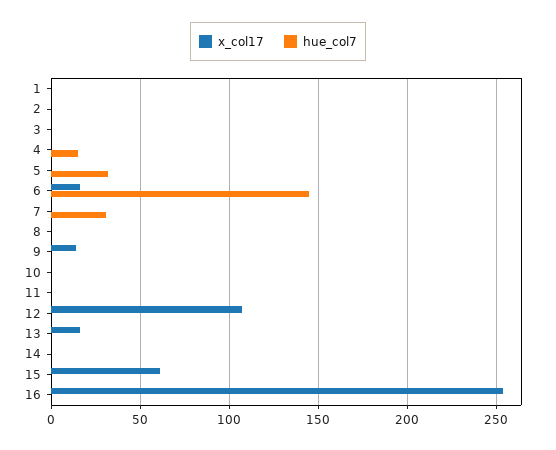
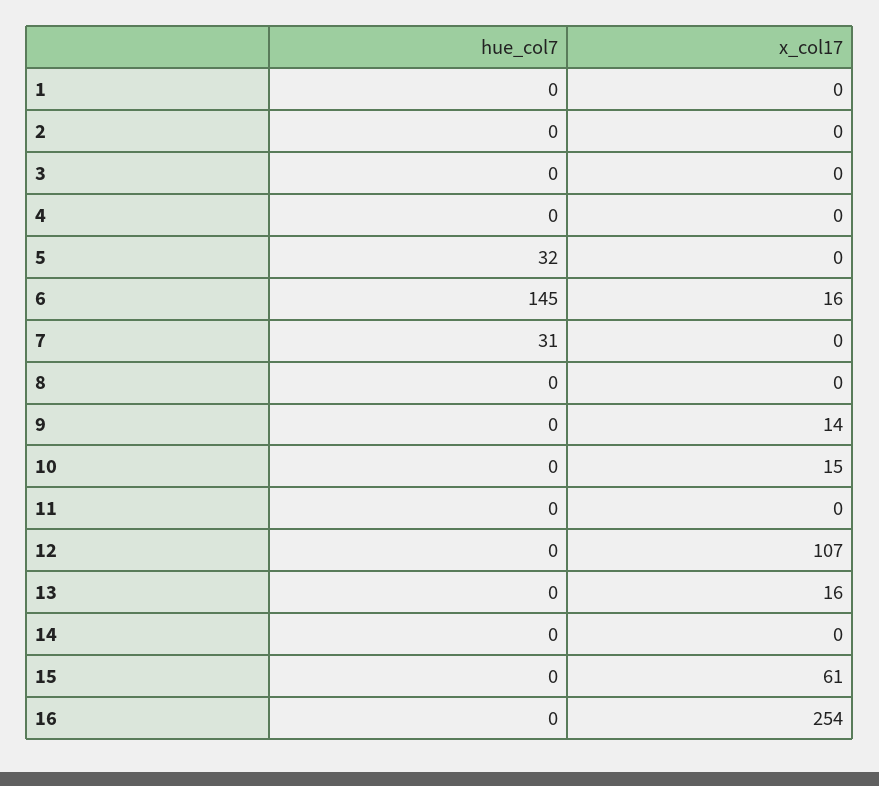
hue_col7, 4: 15 -> 0
x_col17, 10: 0 -> 15

